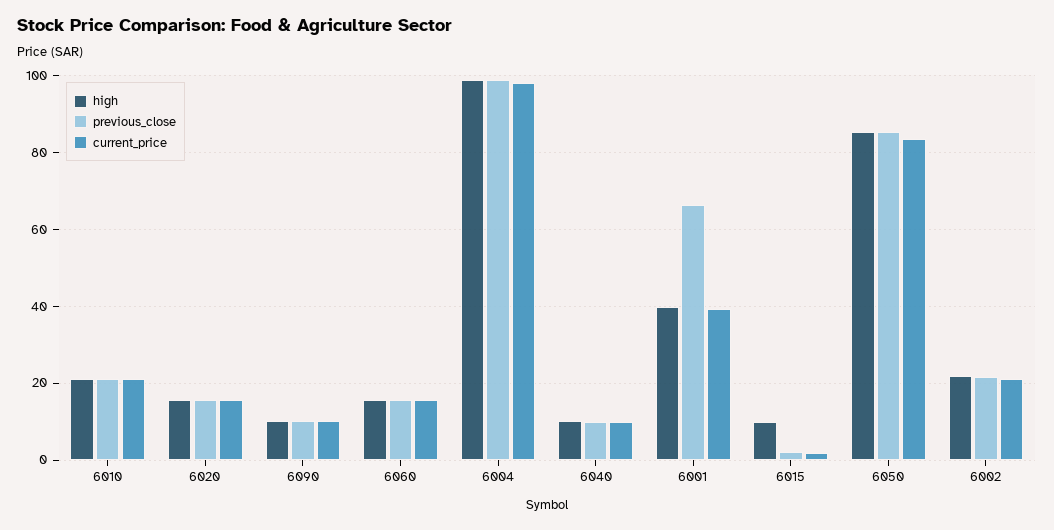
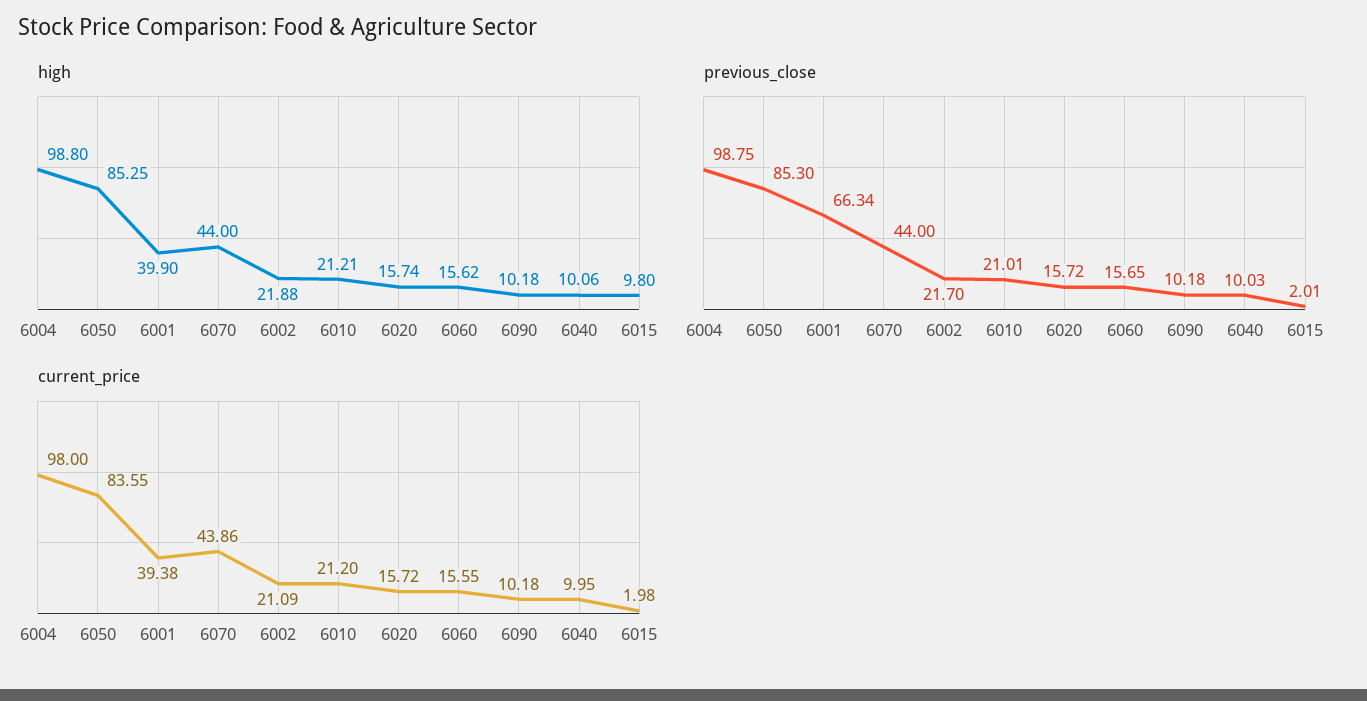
high, 6070: none -> 44
previous_close, 6070: none -> 44
current_price, 6070: none -> 43.86

